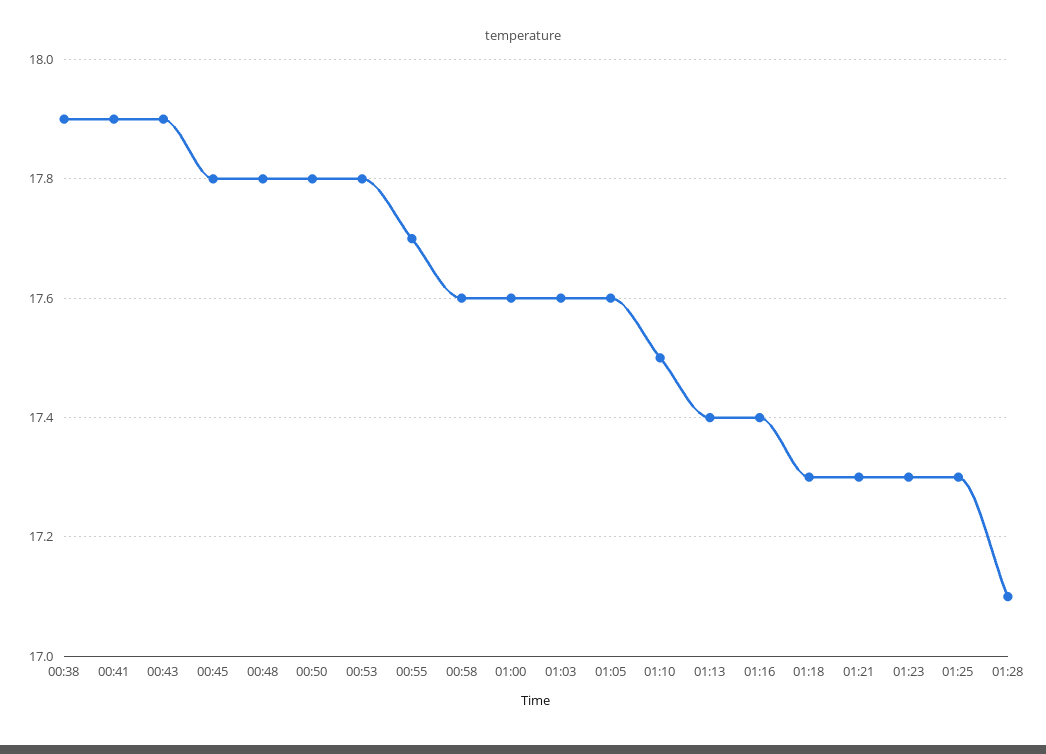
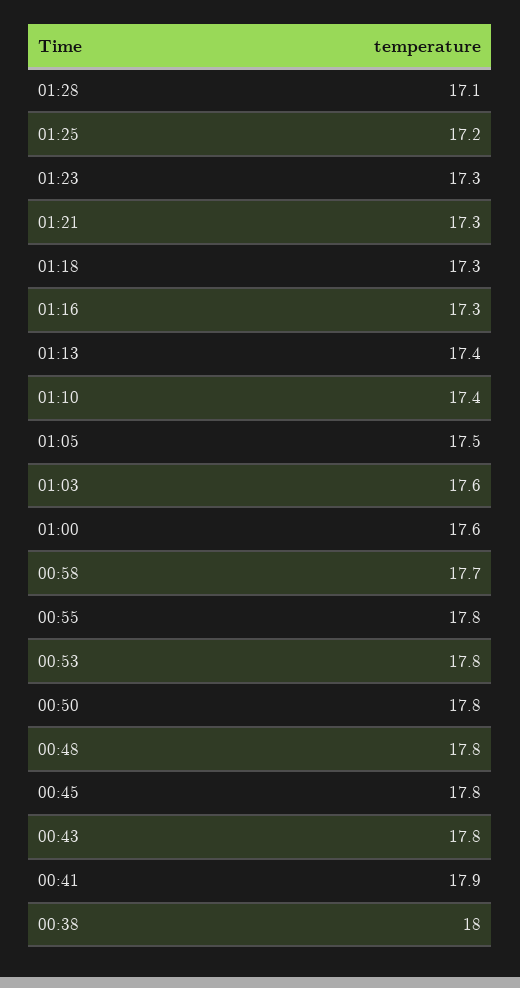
00:38: 17.9 -> 18
00:43: 17.9 -> 17.8
00:55: 17.7 -> 17.8
00:58: 17.6 -> 17.7
01:05: 17.6 -> 17.5
01:10: 17.5 -> 17.4
01:16: 17.4 -> 17.3
01:25: 17.3 -> 17.2

